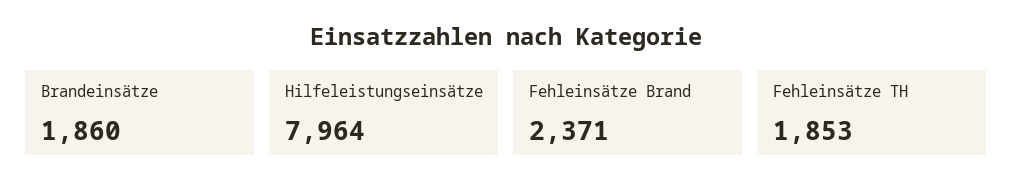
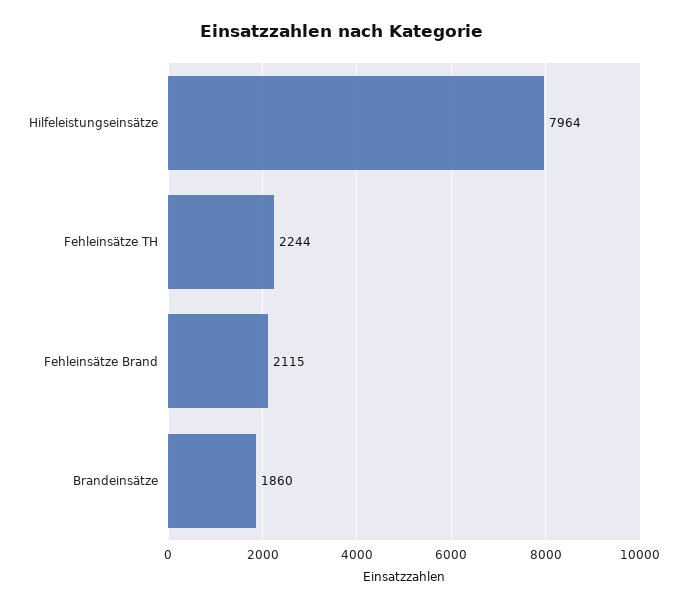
Fehleinsätze Brand: 2371 -> 2115
Fehleinsätze TH: 1853 -> 2244

